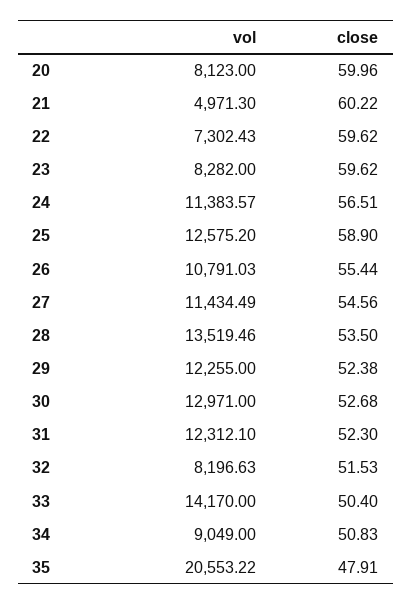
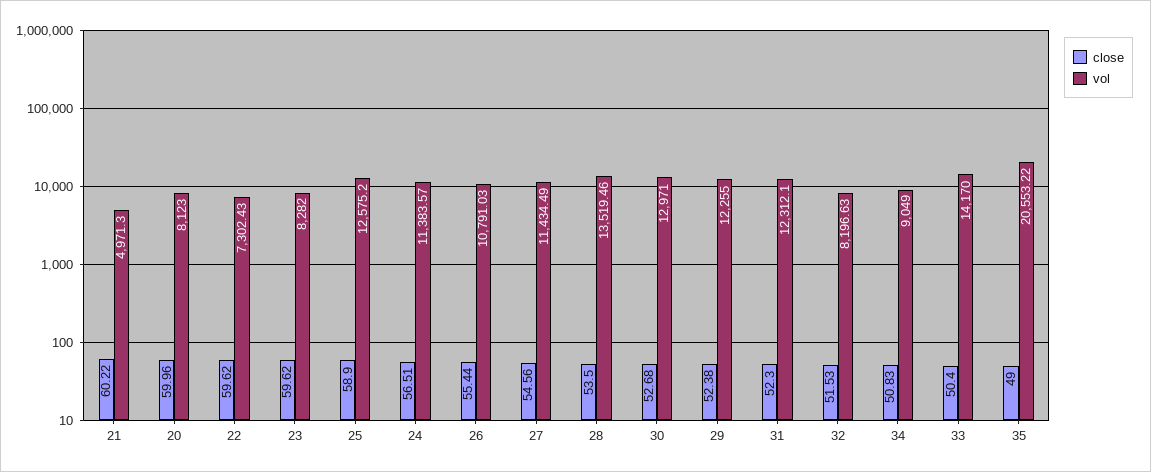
close, 35: 47.91 -> 49

